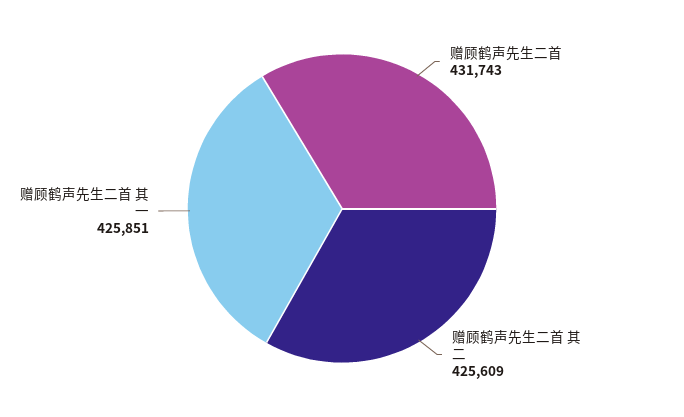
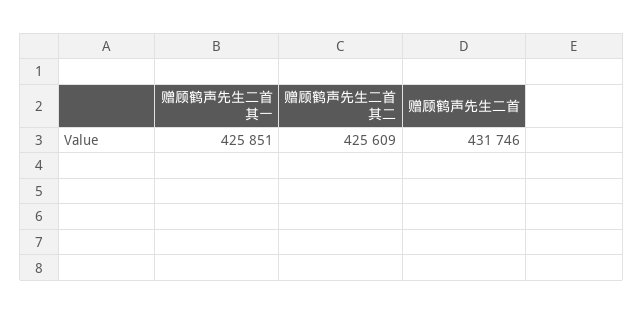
赠顾鹤声先生二首: 431743 -> 431746

